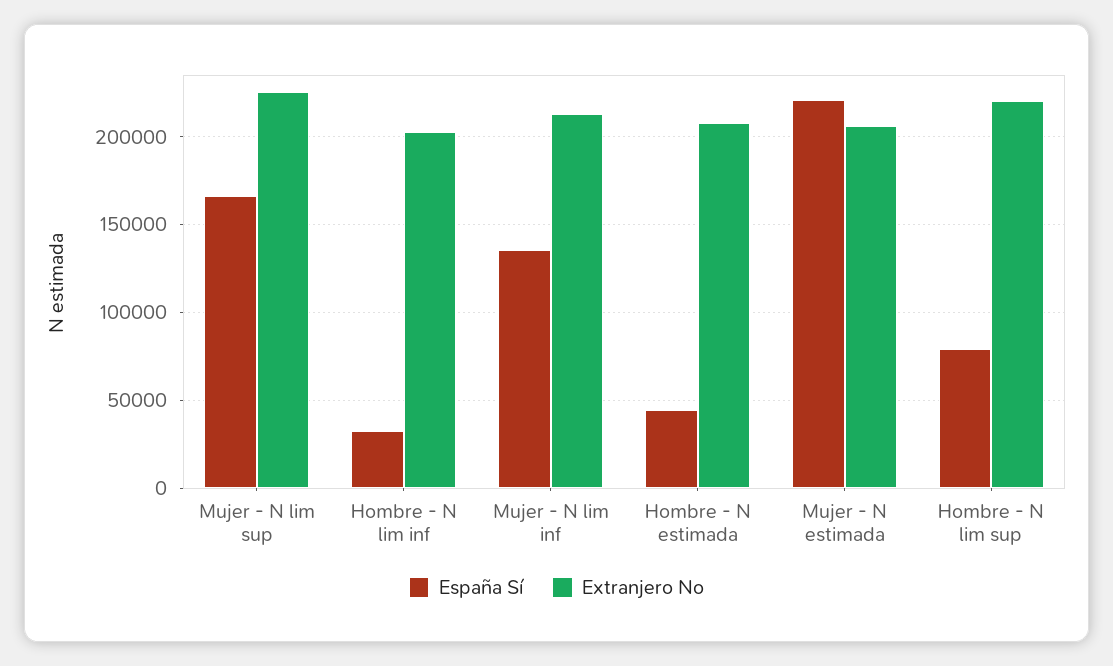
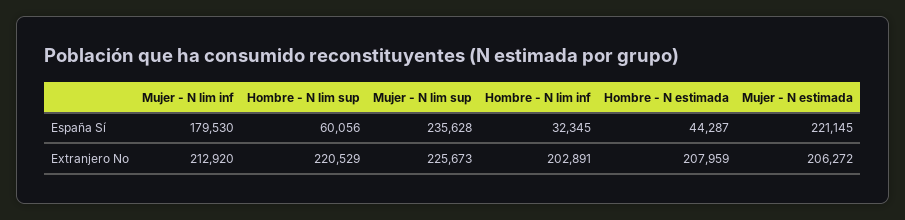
España Sí, Mujer - N lim sup: 165000 -> 235628
España Sí, Mujer - N lim inf: 135000 -> 179530
España Sí, Hombre - N lim sup: 80000 -> 60056

